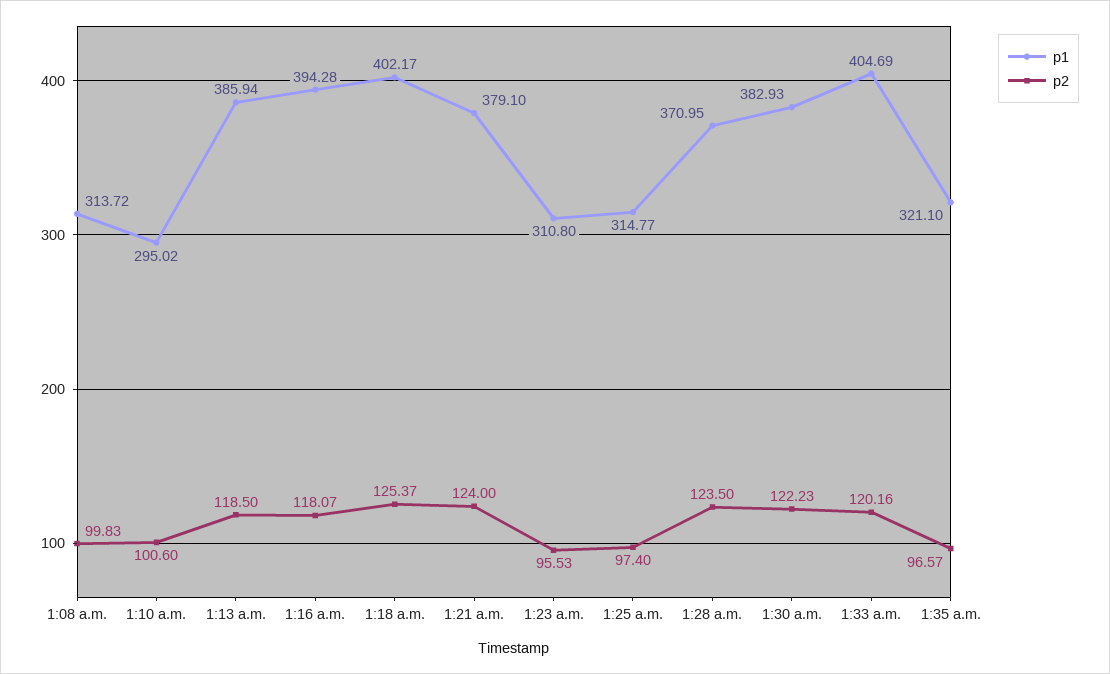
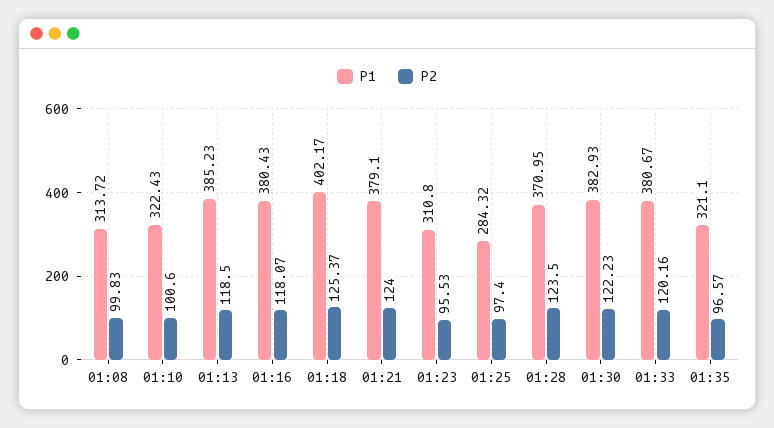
p1, 1:10 a.m.: 295.02 -> 322.43
p1, 1:13 a.m.: 385.94 -> 385.23
p1, 1:16 a.m.: 394.28 -> 380.43
p1, 1:25 a.m.: 314.77 -> 284.32
p1, 1:33 a.m.: 404.69 -> 380.67

